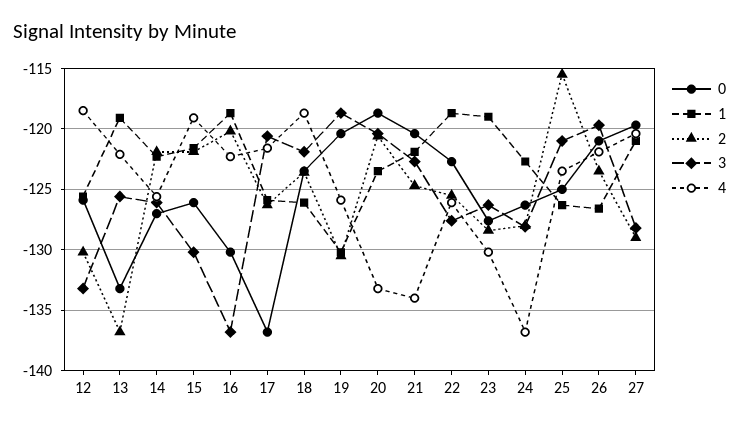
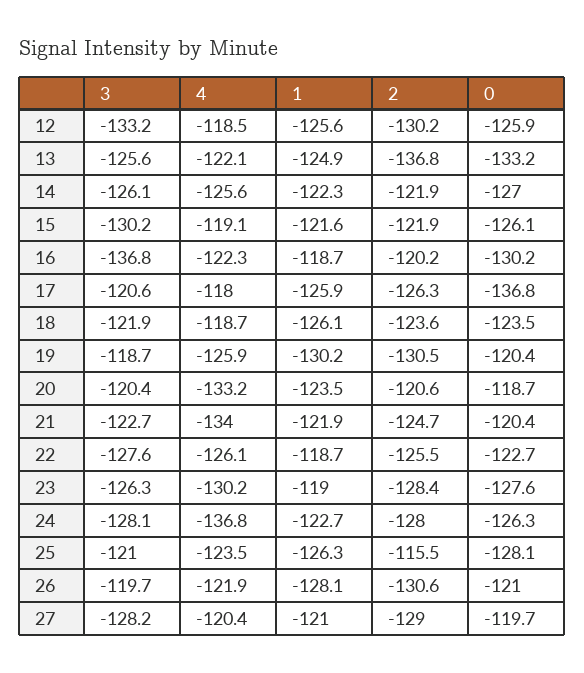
1, 13: -119 -> -124.9
4, 17: -121.5 -> -118
0, 25: -125 -> -128.1
1, 26: -126.5 -> -128.1
2, 26: -123.5 -> -130.6

